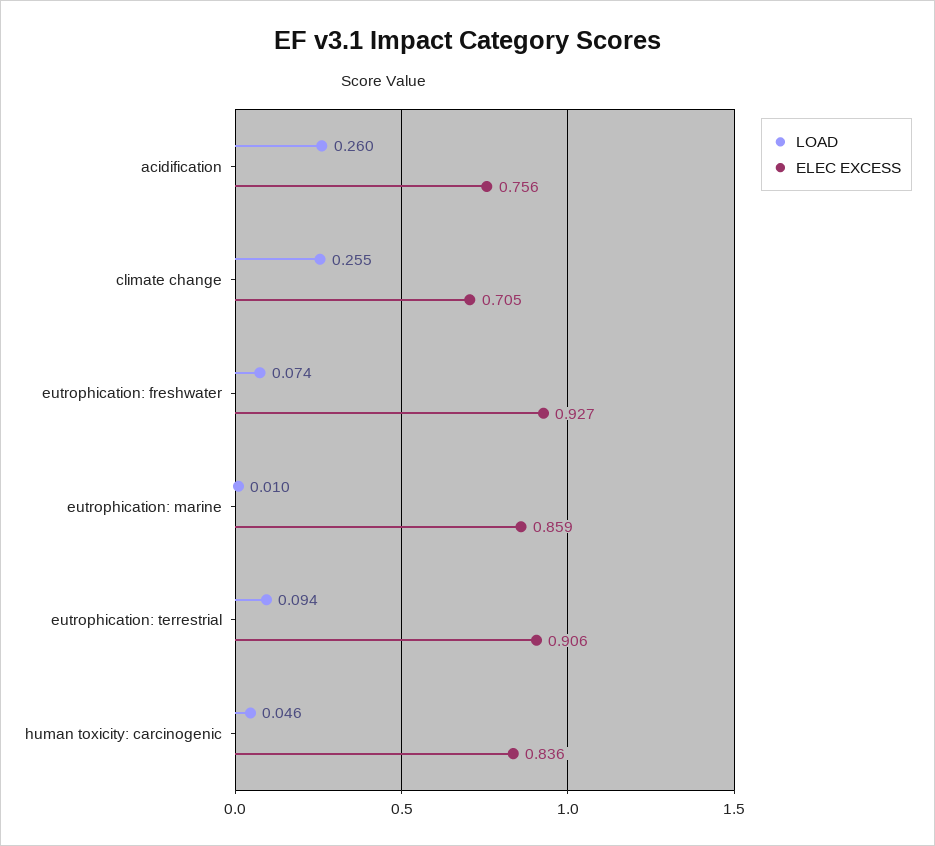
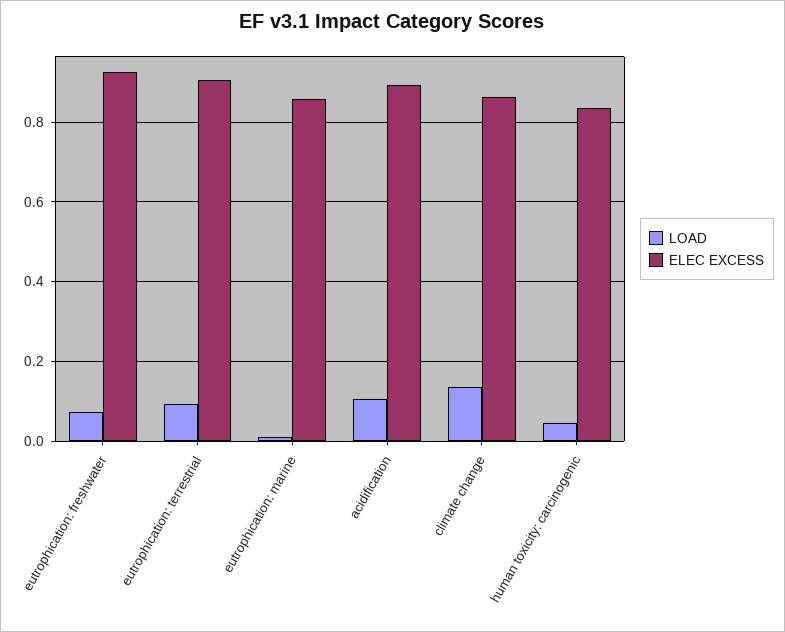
LOAD, acidification: 0.26 -> 0.1
ELEC EXCESS, acidification: 0.756 -> 0.9
LOAD, climate change: 0.255 -> 0.14
ELEC EXCESS, climate change: 0.705 -> 0.86

